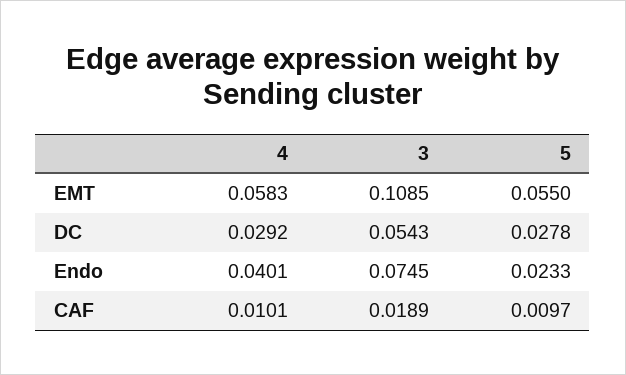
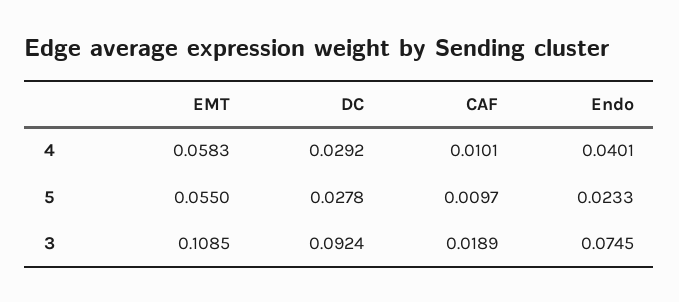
3, DC: 0.0543 -> 0.0924

